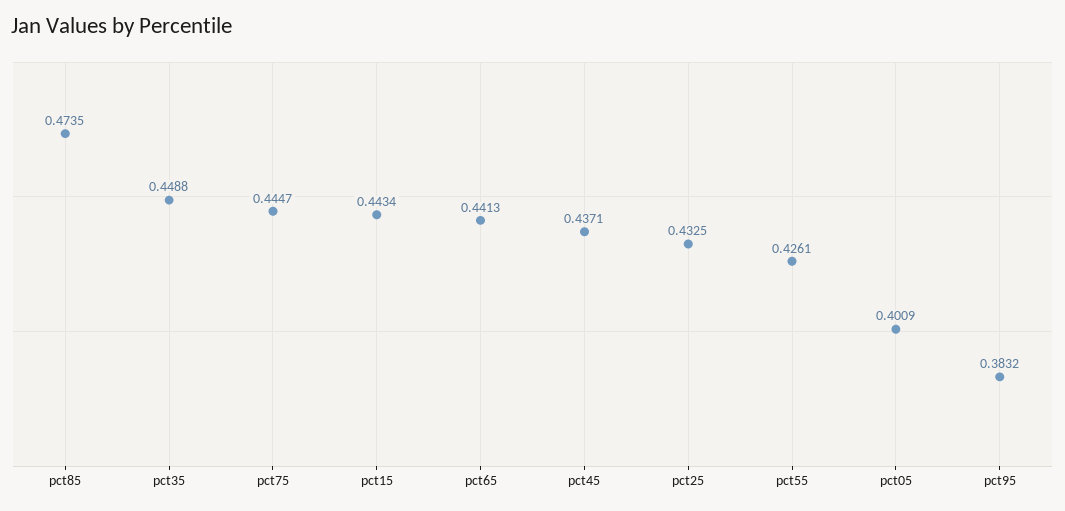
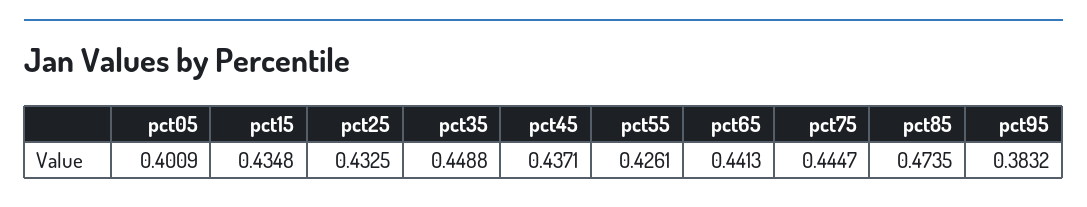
pct15: 0.4434 -> 0.4348

